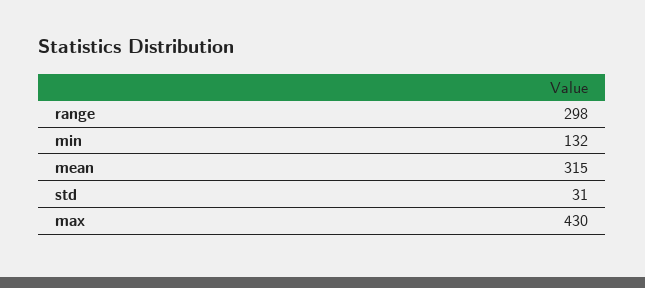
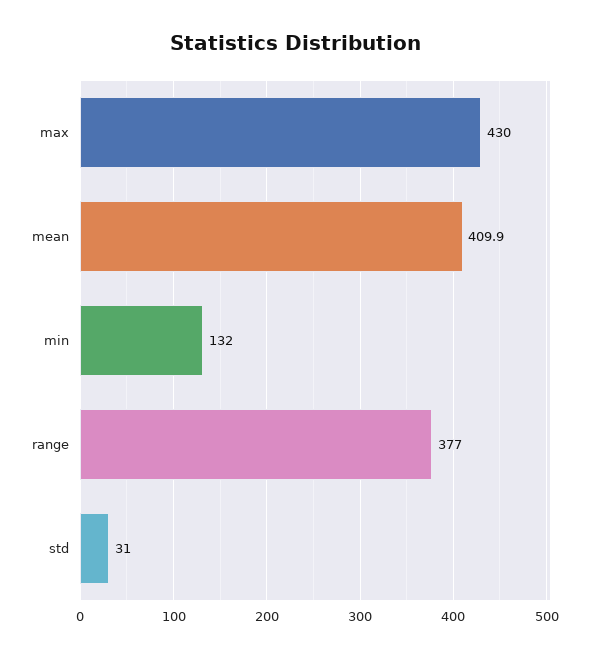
range: 298 -> 377
mean: 315 -> 409.9

